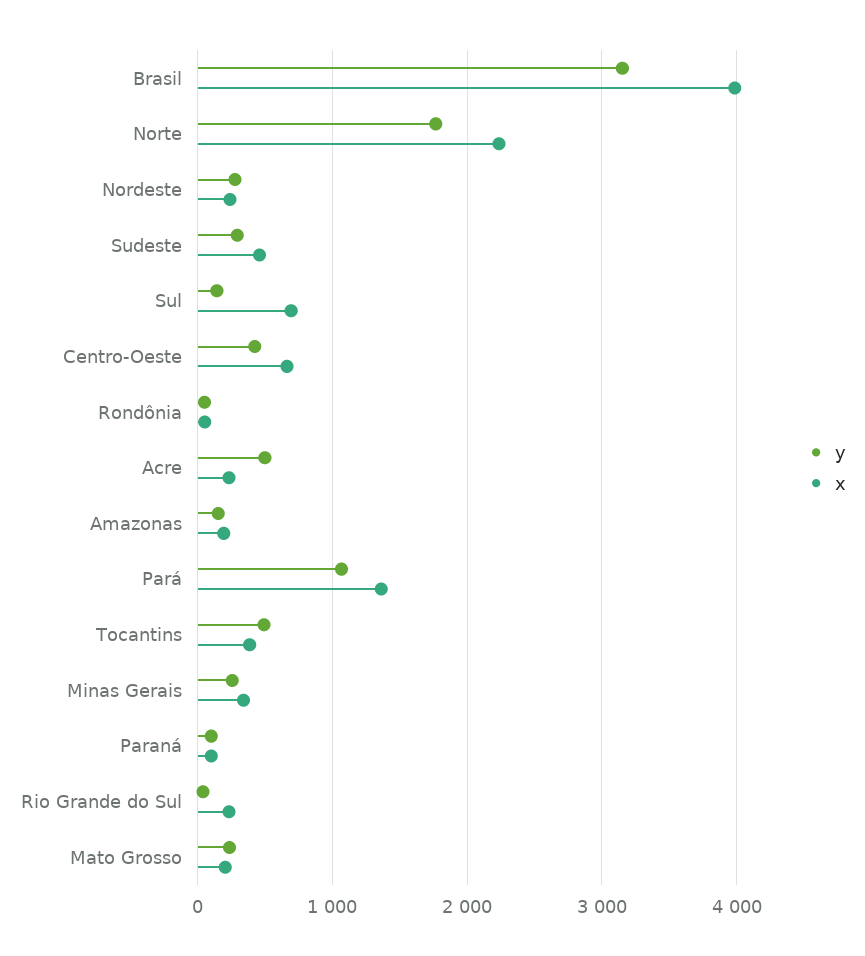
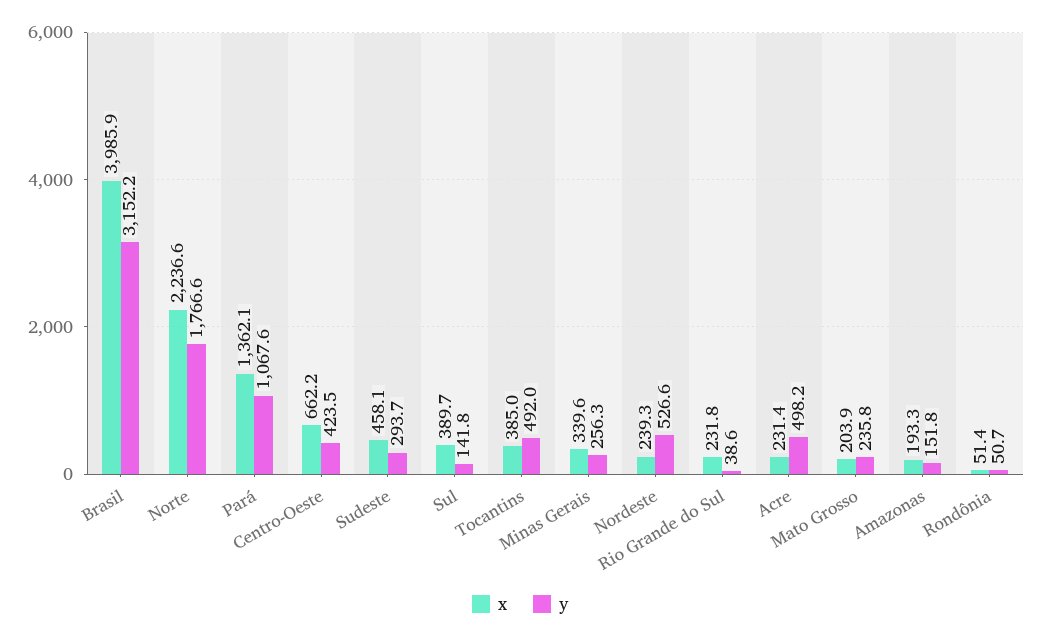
y, Nordeste: 300 -> 526.6
x, Sul: 700 -> 389.7
y, Paraná: 100 -> none
x, Paraná: 100 -> none

